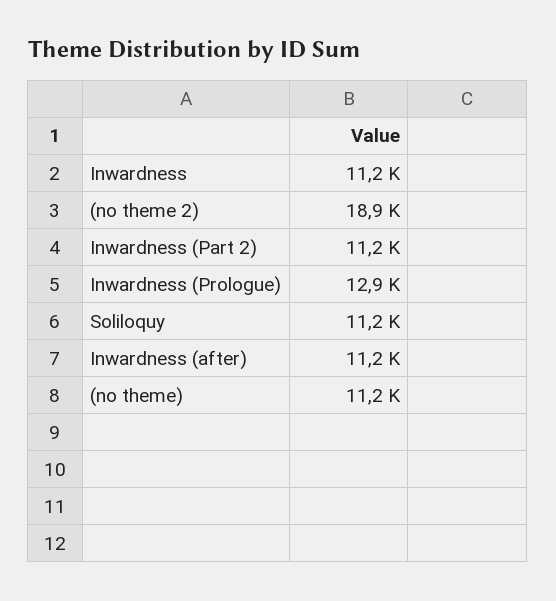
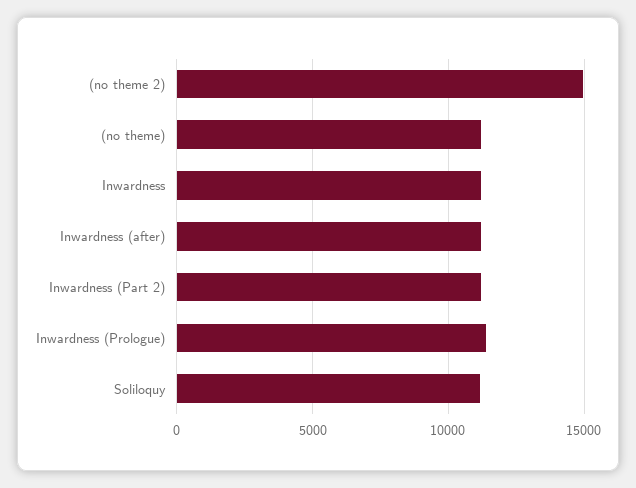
(no theme 2): 18900 -> 15000
Inwardness (Prologue): 12900 -> 11500

